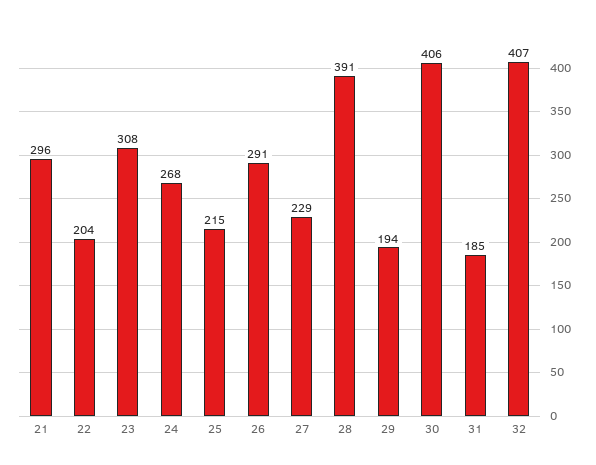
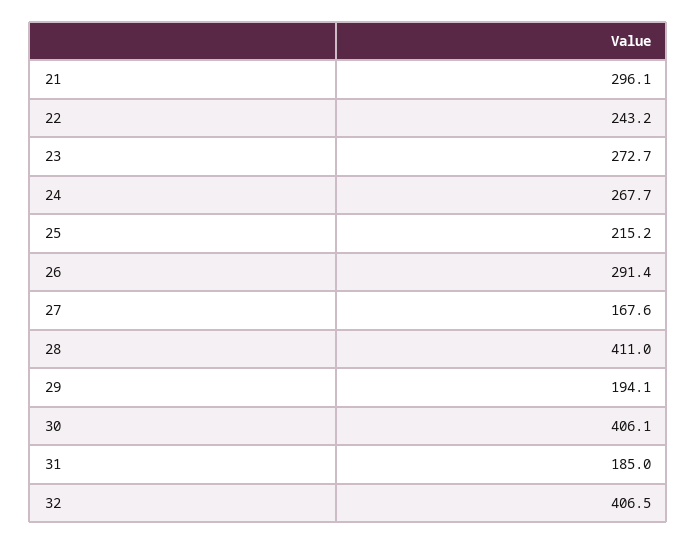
22: 204 -> 243.2
23: 308 -> 272.7
27: 229 -> 167.6
28: 391 -> 411

